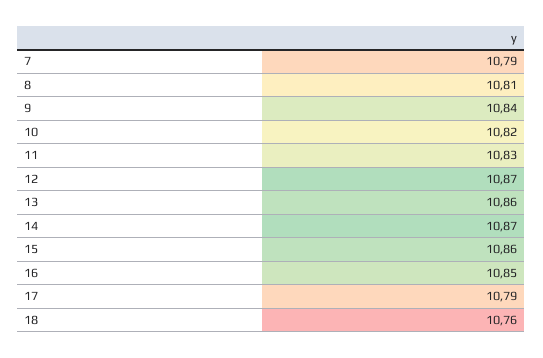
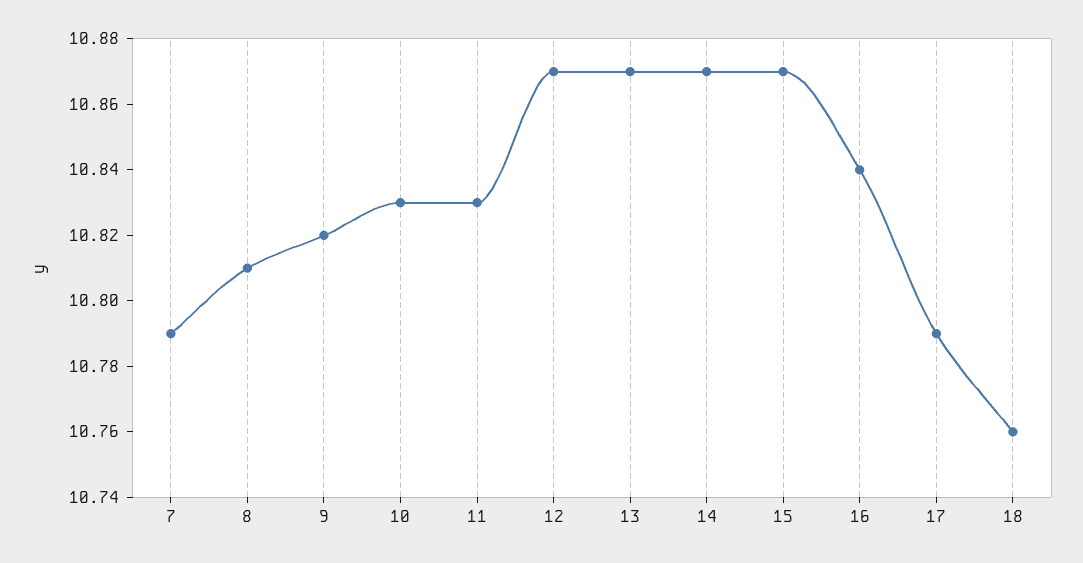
9: 10.84 -> 10.82
10: 10.82 -> 10.83
13: 10.86 -> 10.87
15: 10.86 -> 10.87
16: 10.85 -> 10.84

